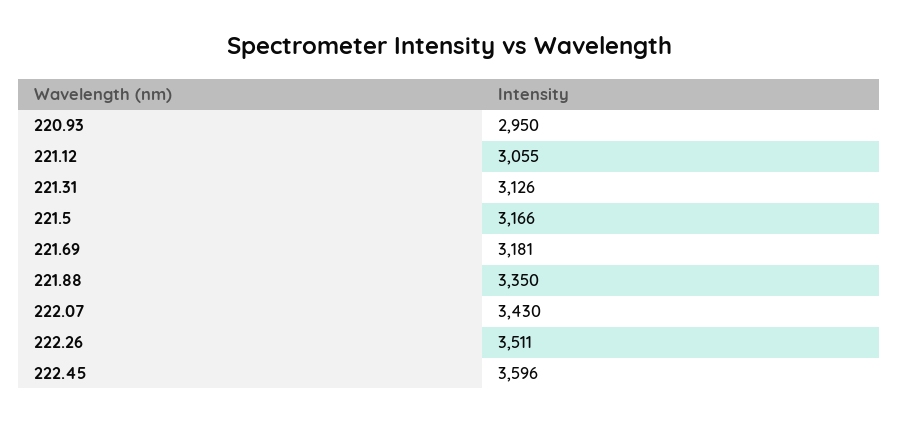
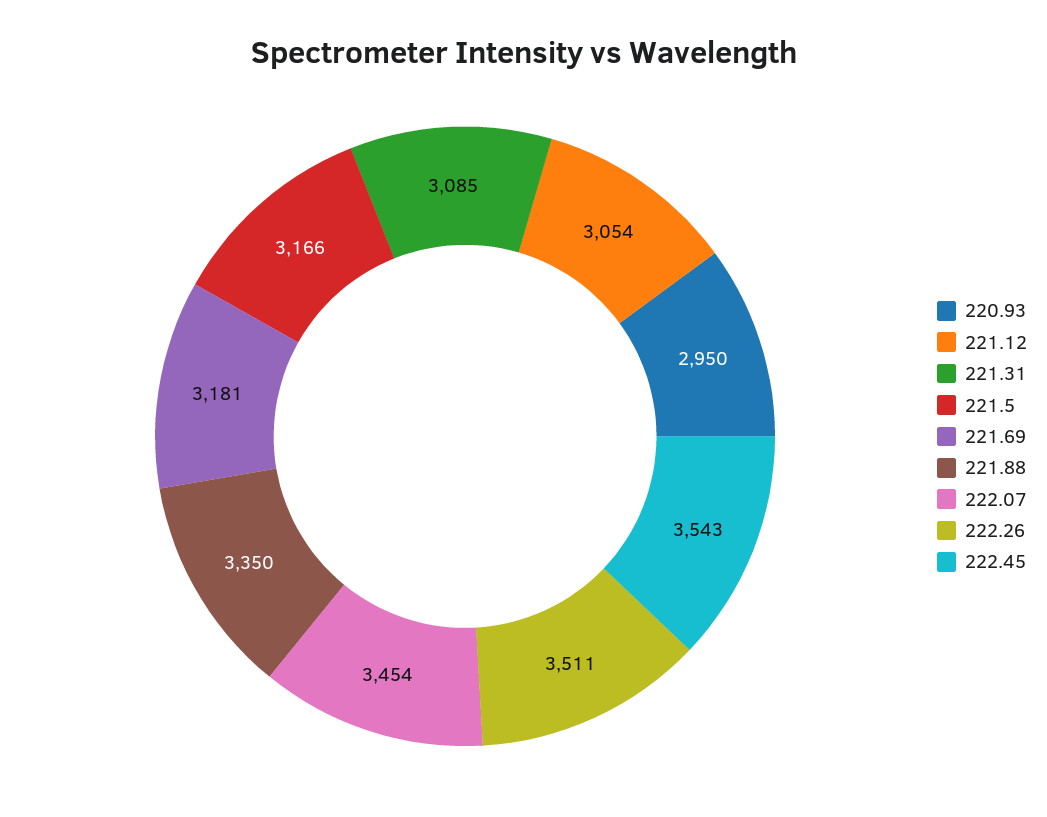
221.12: 3055 -> 3054
221.31: 3126 -> 3085
222.07: 3430 -> 3454
222.45: 3596 -> 3543

